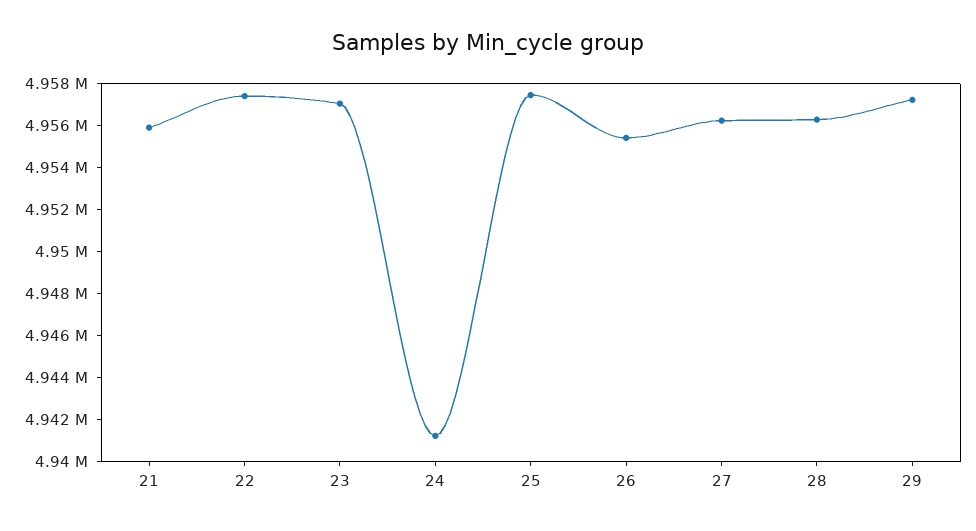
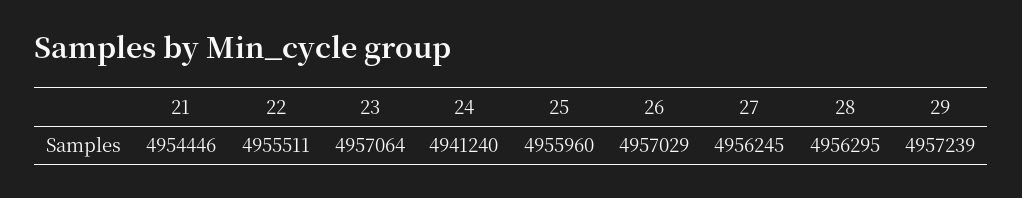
21: 4956000 -> 4954446
22: 4957500 -> 4955511
25: 4957500 -> 4955960
26: 4955500 -> 4957029

